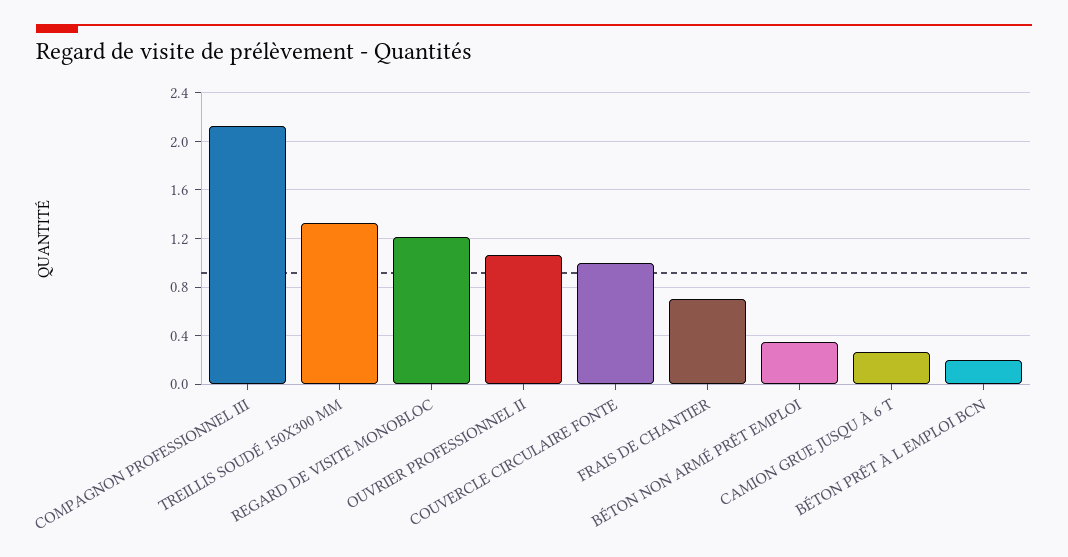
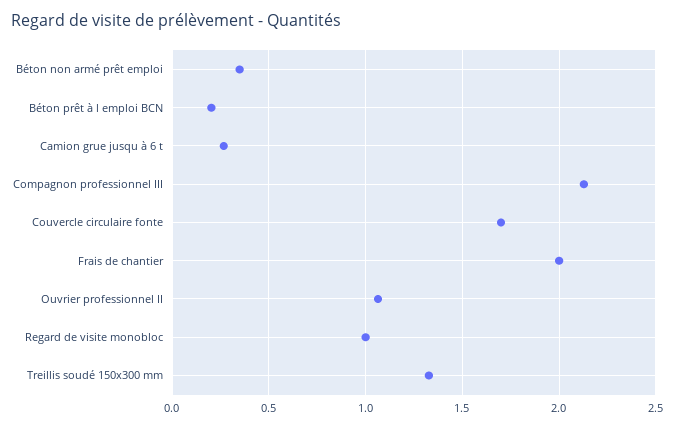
REGARD DE VISITE MONOBLOC: 1.2 -> 1
COUVERCLE CIRCULAIRE FONTE: 1 -> 1.7
FRAIS DE CHANTIER: 0.7 -> 2

